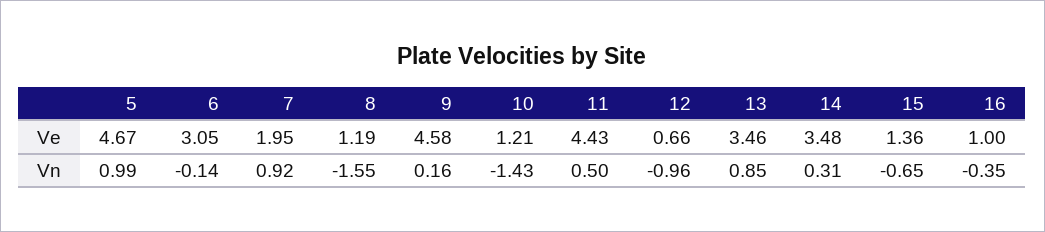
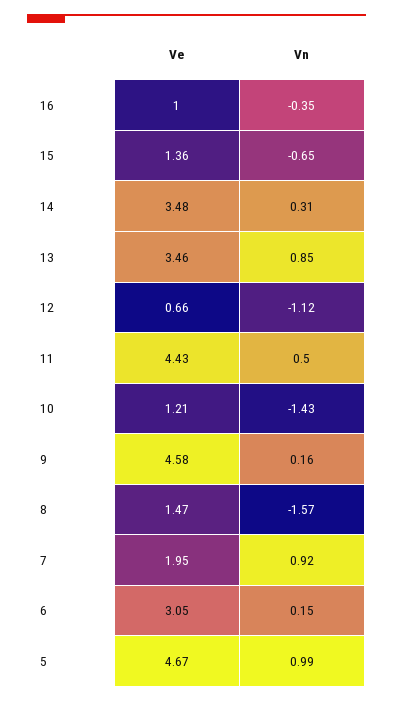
8, Ve: 1.19 -> 1.47
6, Vn: -0.14 -> 0.15
8, Vn: -1.55 -> -1.57
12, Vn: -0.96 -> -1.12

